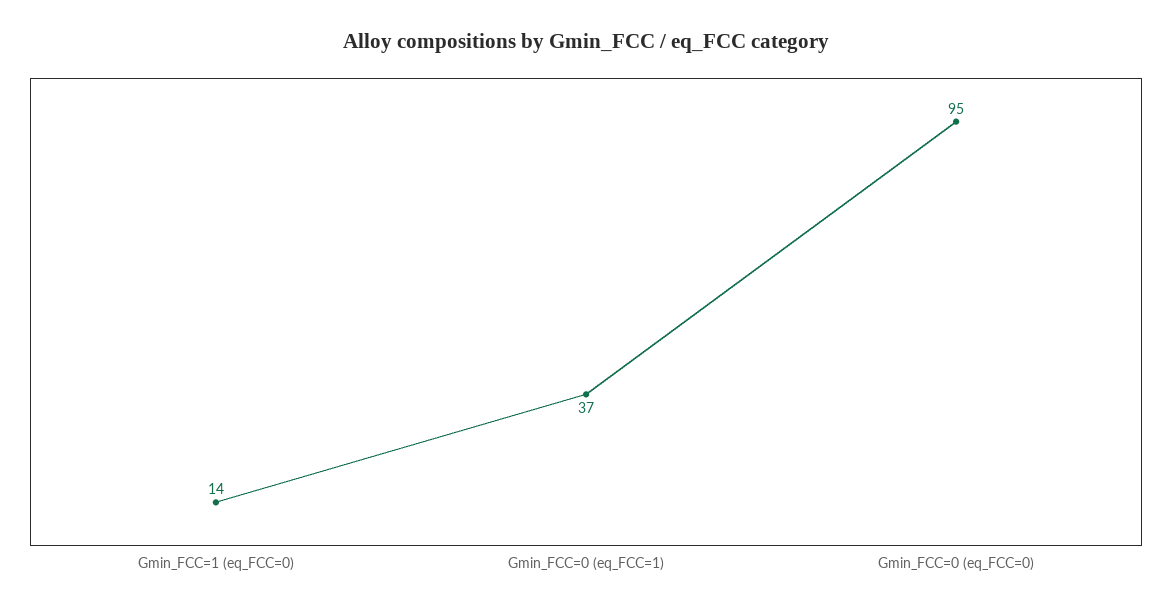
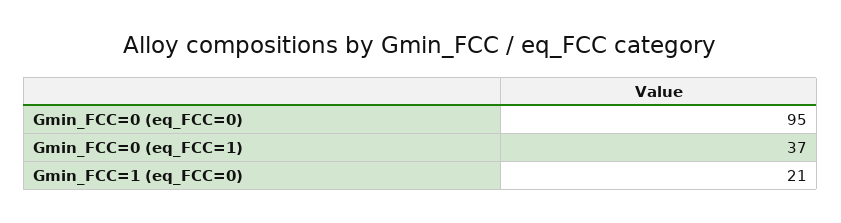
Gmin_FCC=1 (eq_FCC=0): 14 -> 21

